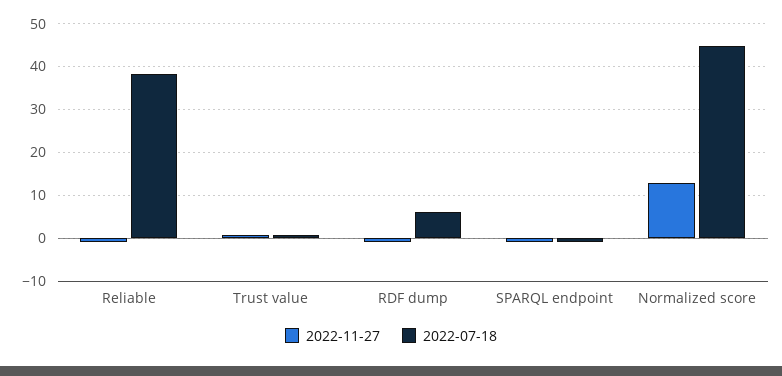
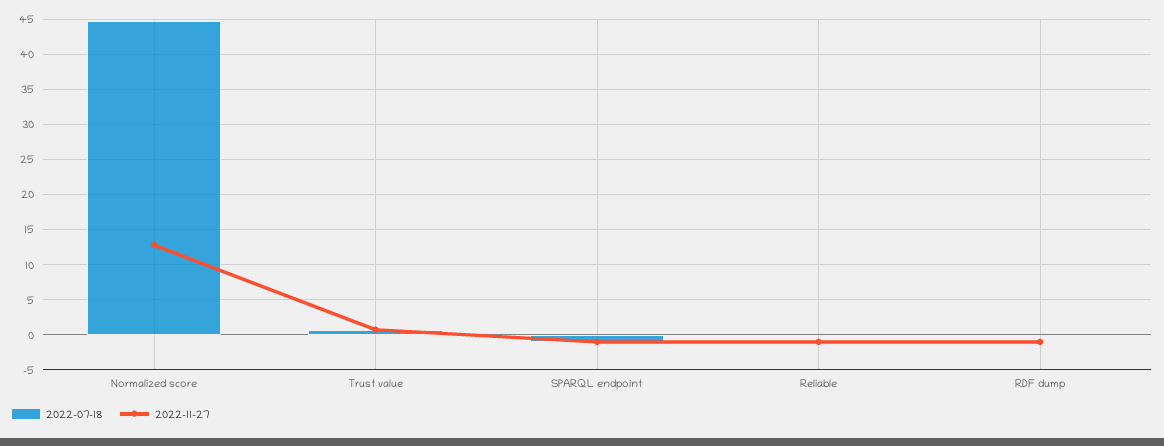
2022-07-18, Reliable: 38 -> 0
2022-07-18, RDF dump: 6 -> 0

